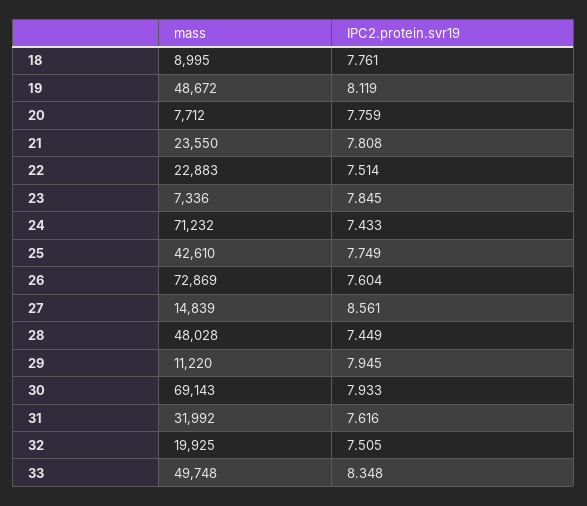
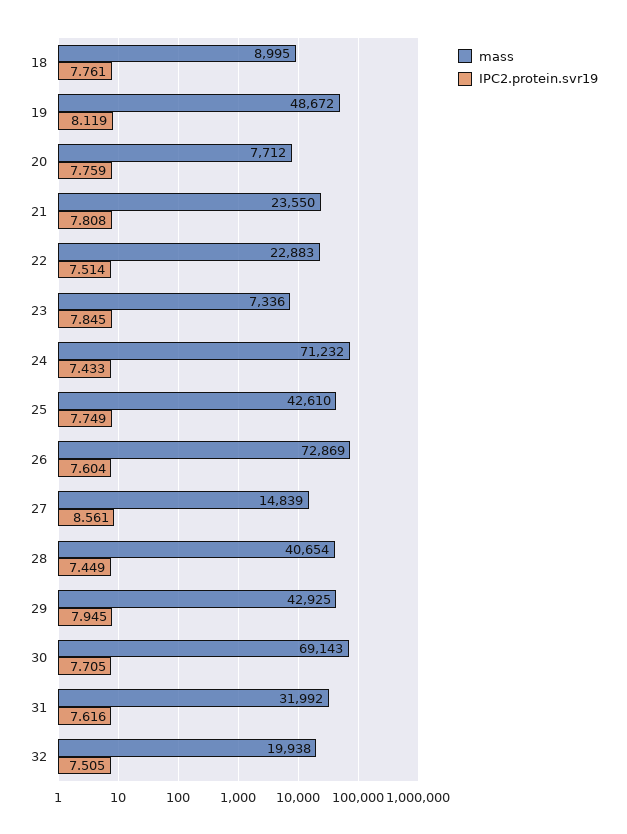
mass, 28: 48028 -> 40654
mass, 29: 11220 -> 42925
IPC2.protein.svr19, 30: 7.933 -> 7.705
mass, 32: 19925 -> 19938
mass, 33: 49748 -> none
IPC2.protein.svr19, 33: 8.348 -> none

